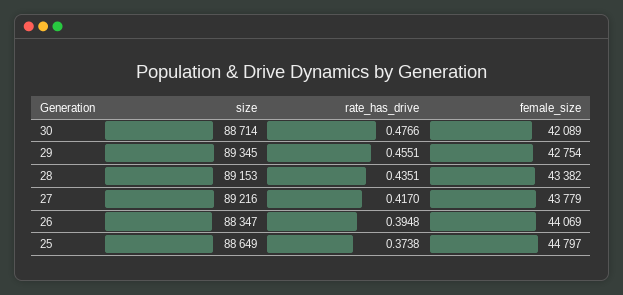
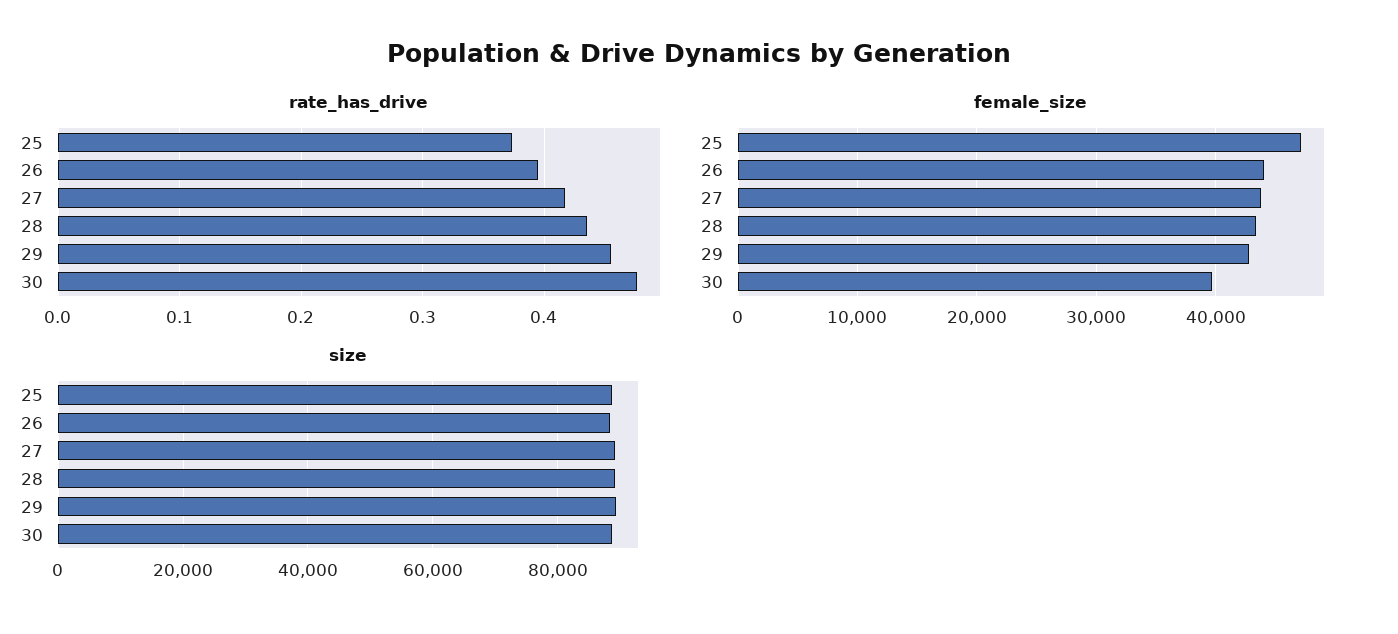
female_size, 30: 42089 -> 40000
female_size, 25: 44797 -> 47000

